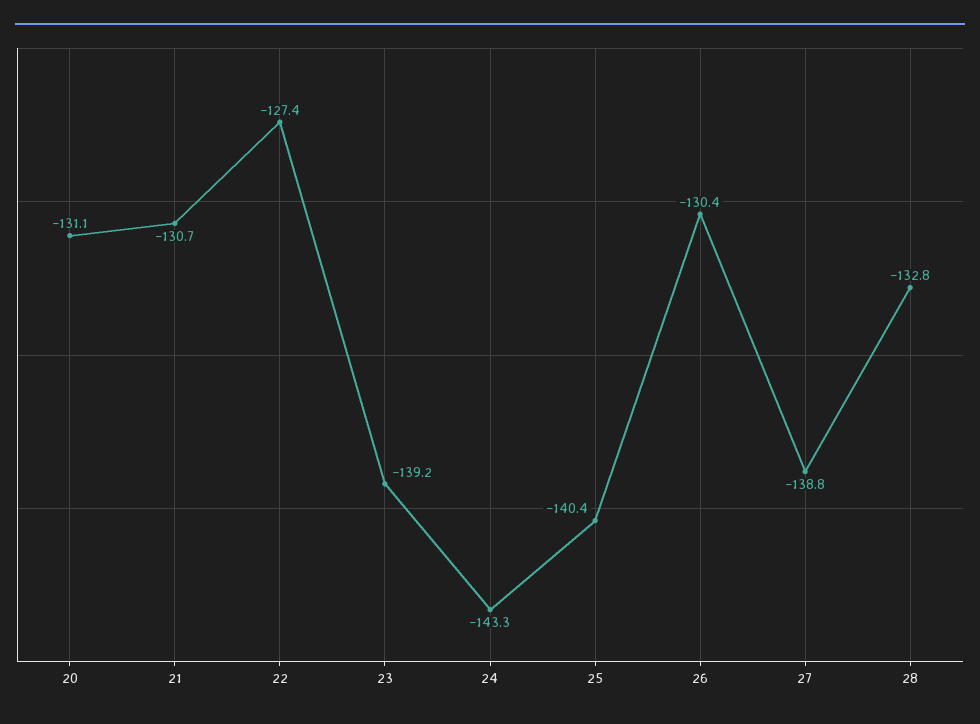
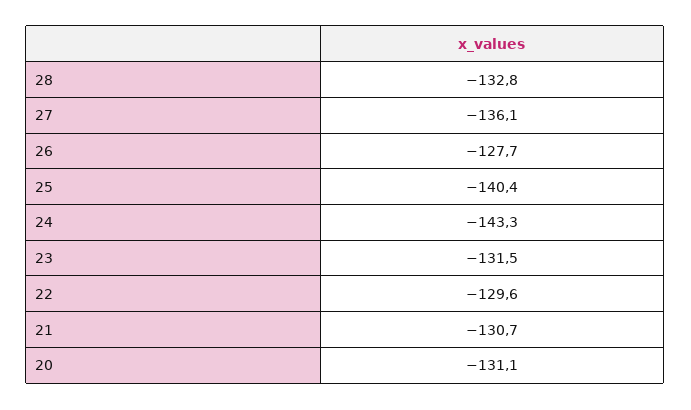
22: -127.4 -> -129.6
23: -139.2 -> -131.5
26: -130.4 -> -127.7
27: -138.8 -> -136.1

